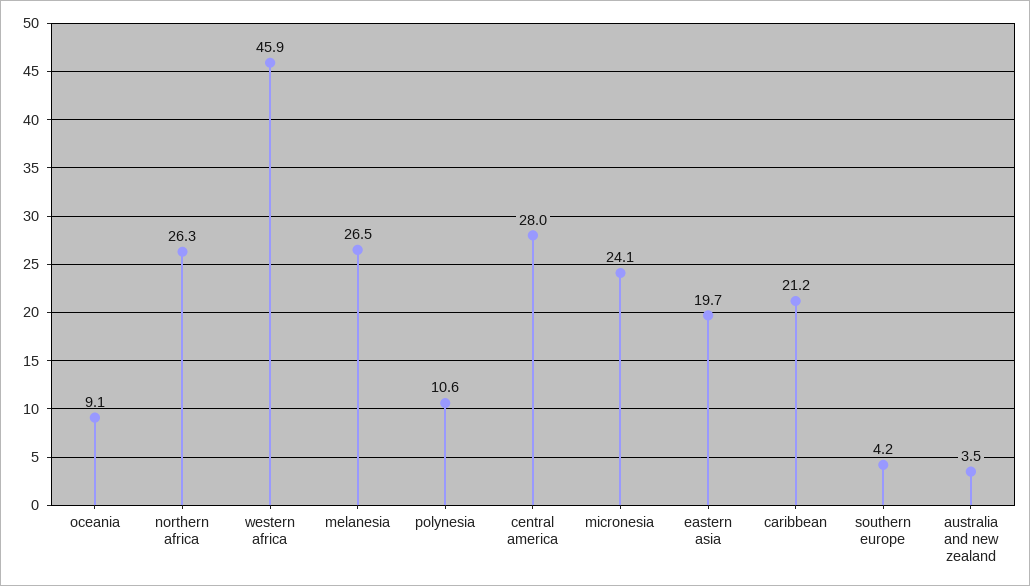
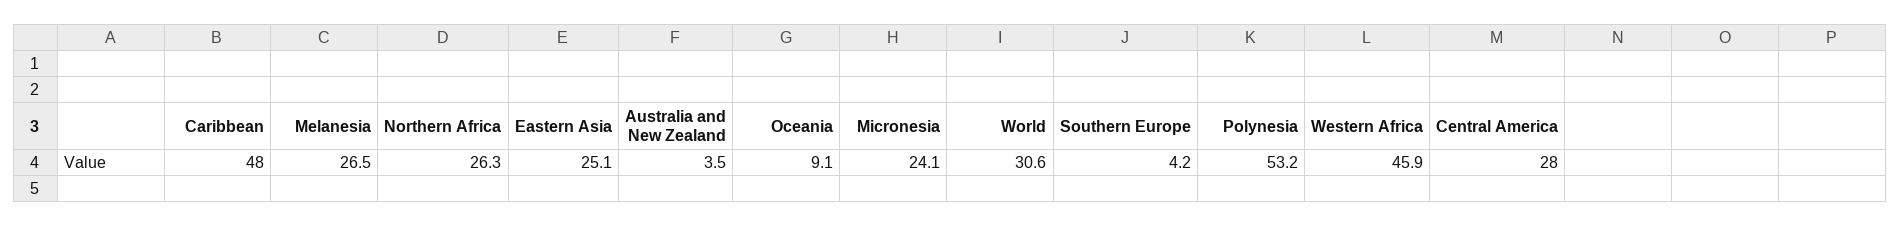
polynesia: 10.6 -> 53.2
eastern asia: 19.7 -> 25.1
caribbean: 21.2 -> 48
World: none -> 30.6

